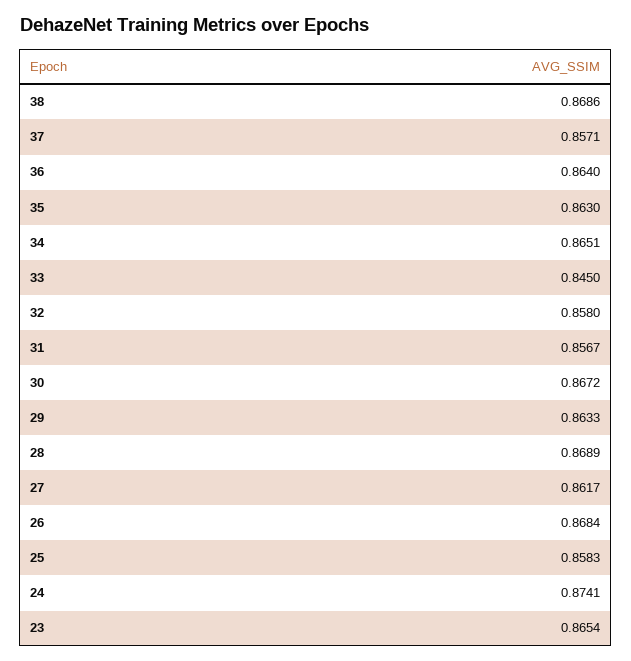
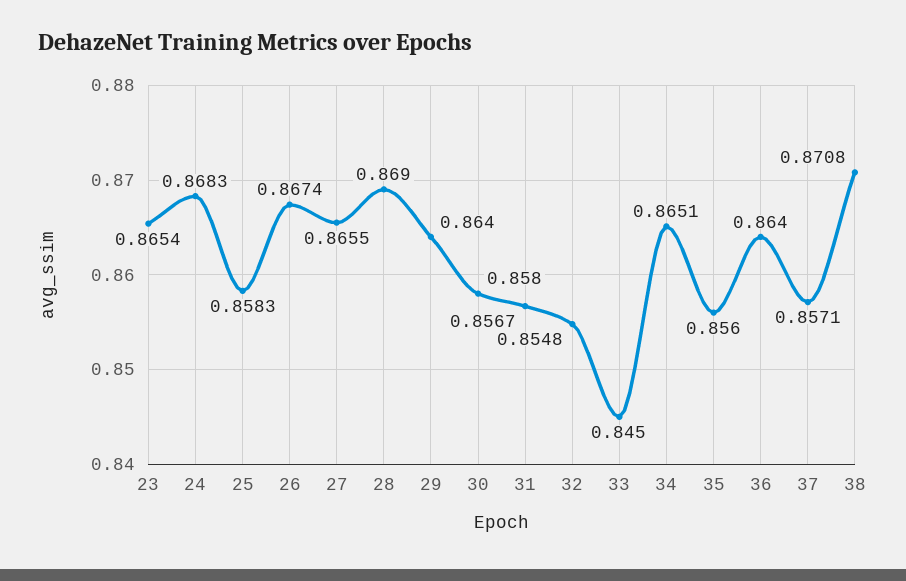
38: 0.8686 -> 0.8708
35: 0.863 -> 0.856
32: 0.858 -> 0.8548
30: 0.8672 -> 0.858
29: 0.8633 -> 0.864
28: 0.8689 -> 0.869
27: 0.8617 -> 0.8655
26: 0.8684 -> 0.8674
24: 0.8741 -> 0.8683

